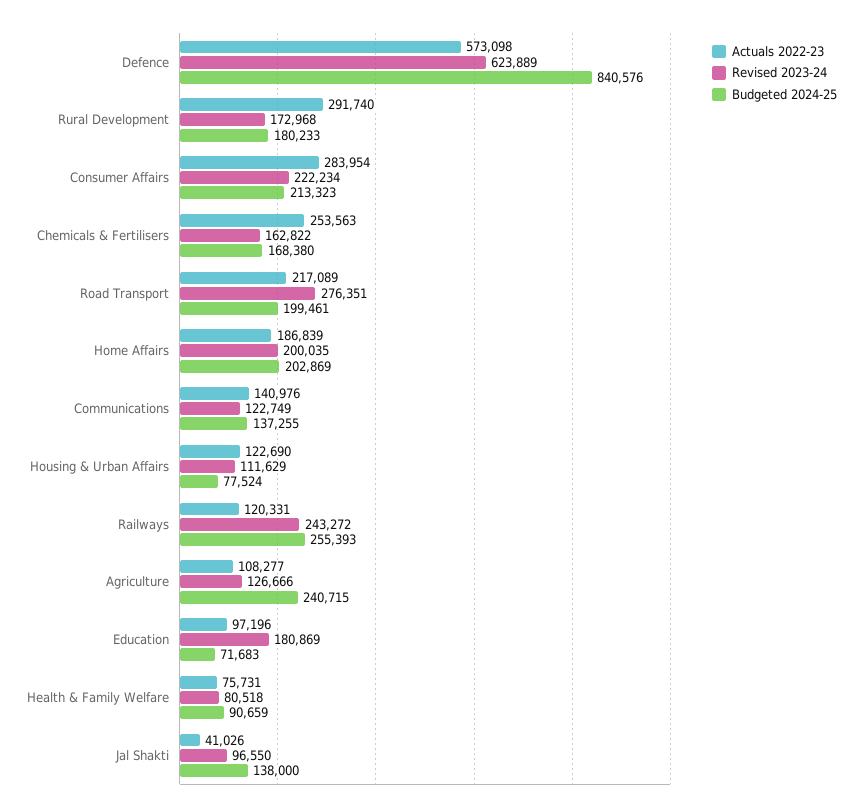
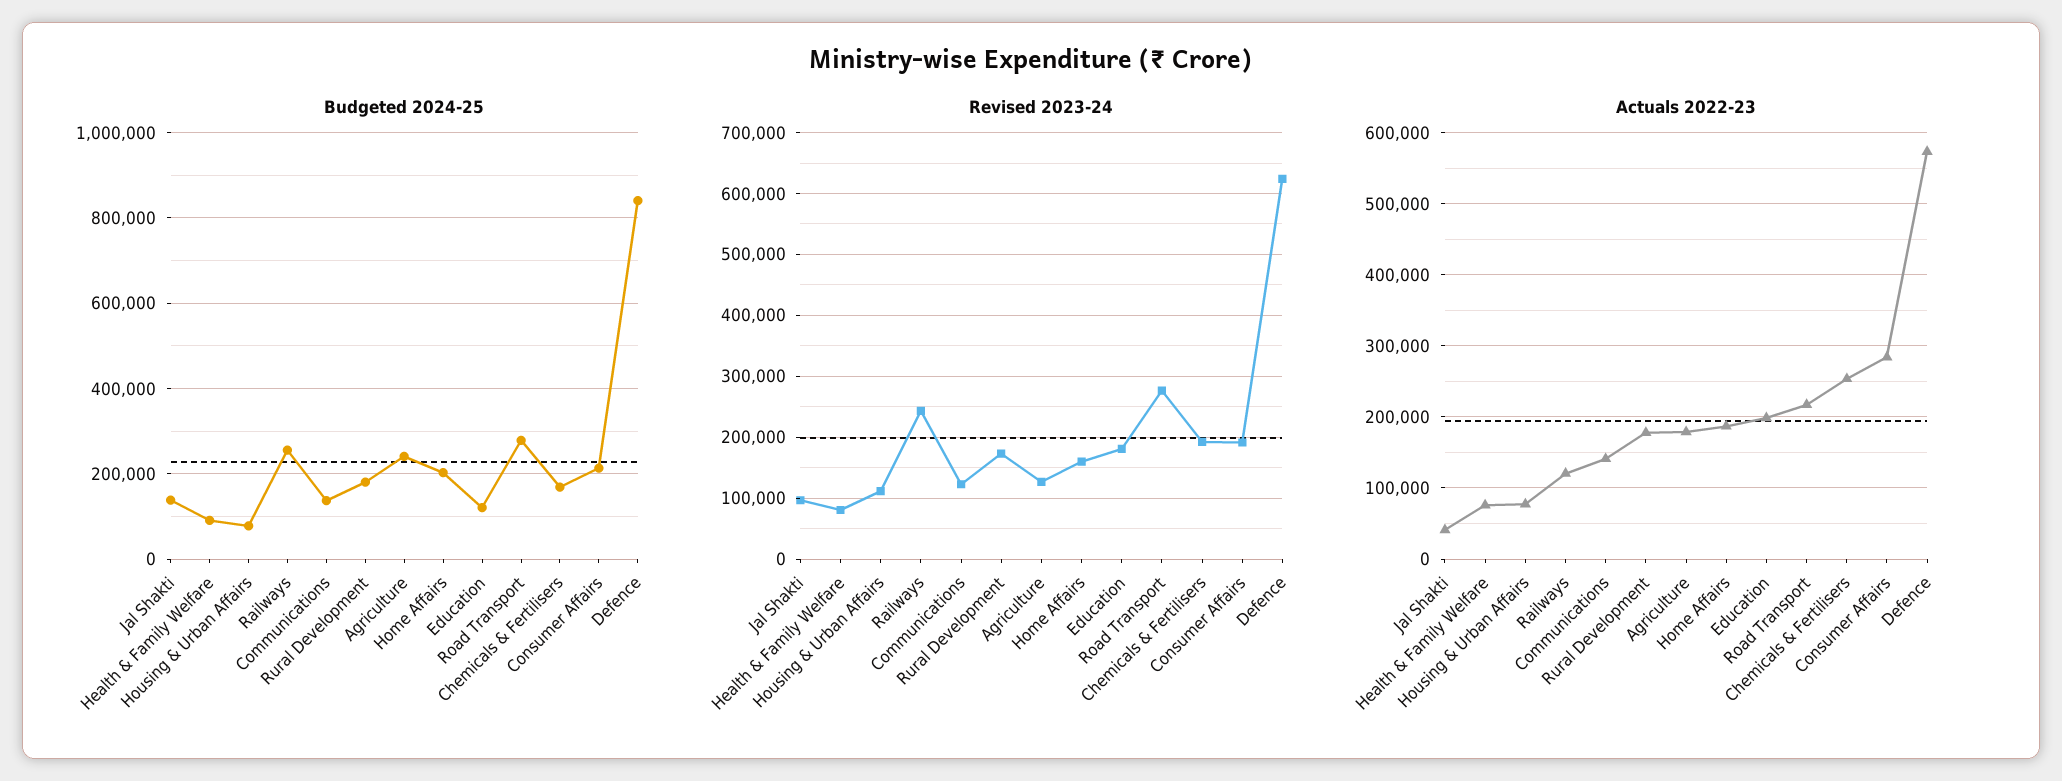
Actuals 2022-23, Rural Development: 291740 -> 180000
Revised 2023-24, Consumer Affairs: 222234 -> 190000
Revised 2023-24, Chemicals & Fertilisers: 162822 -> 190000
Budgeted 2024-25, Road Transport: 199461 -> 280000
Revised 2023-24, Home Affairs: 200035 -> 160000
Actuals 2022-23, Housing & Urban Affairs: 122690 -> 80000
Actuals 2022-23, Agriculture: 108277 -> 180000
Actuals 2022-23, Education: 97196 -> 200000
Budgeted 2024-25, Education: 71683 -> 120000

